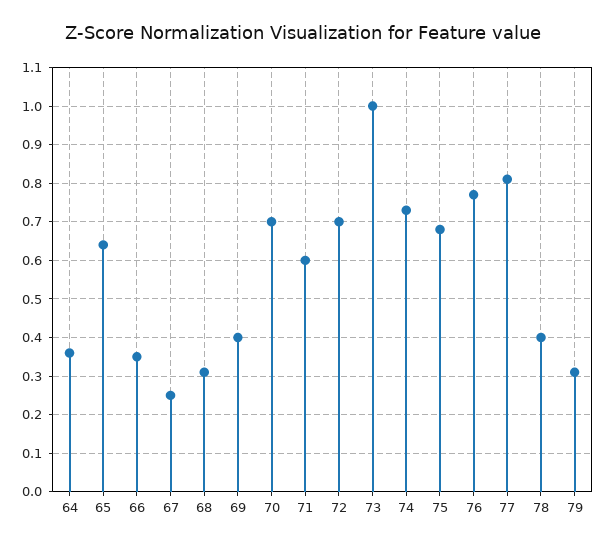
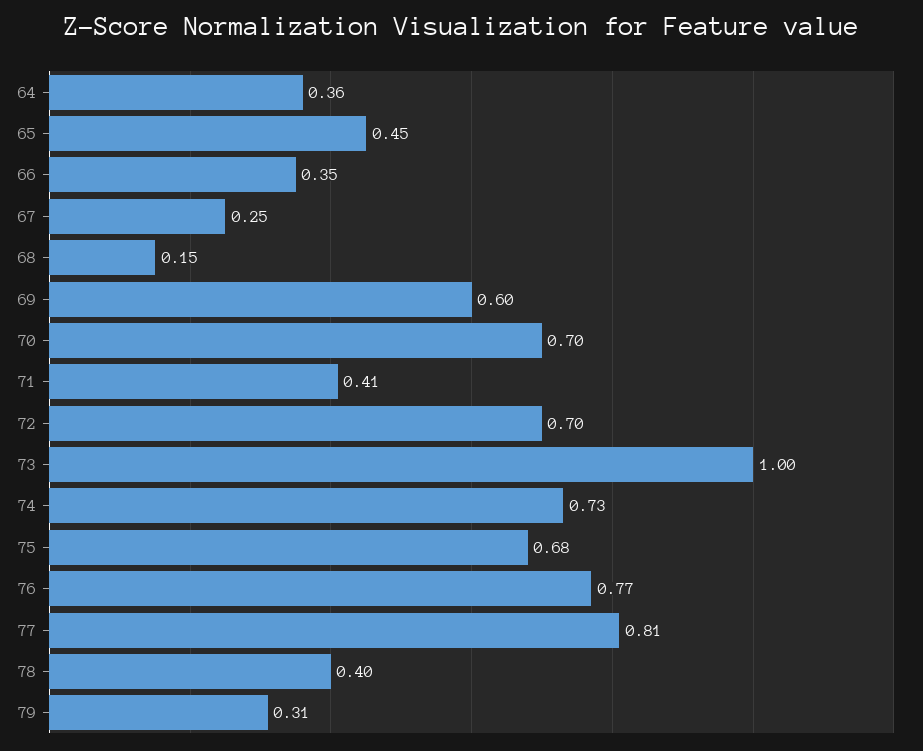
65: 0.65 -> 0.45
68: 0.3 -> 0.15
69: 0.4 -> 0.6
71: 0.6 -> 0.41

